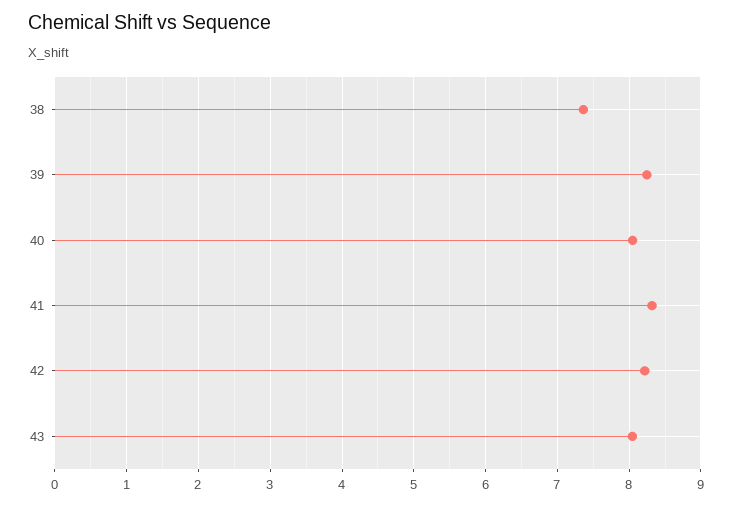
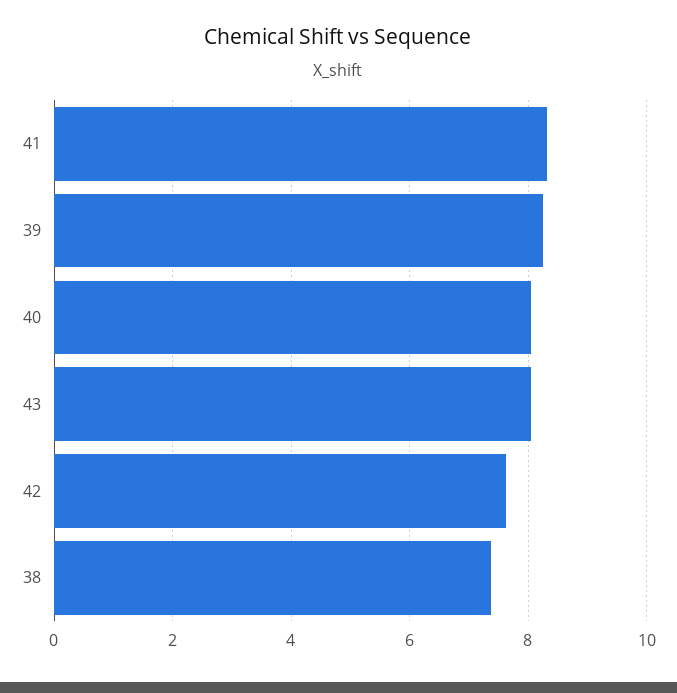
42: 8.2 -> 7.6

